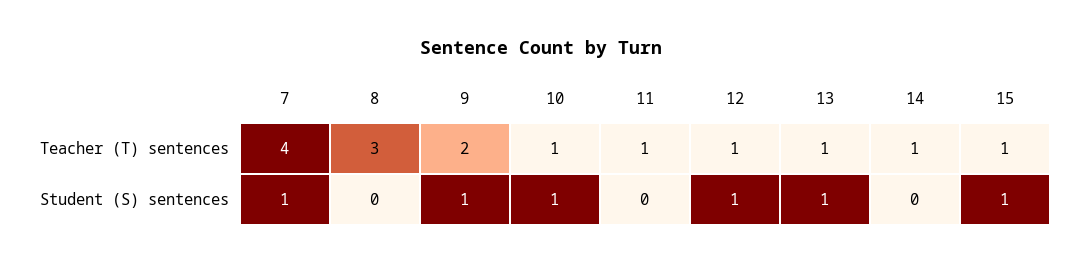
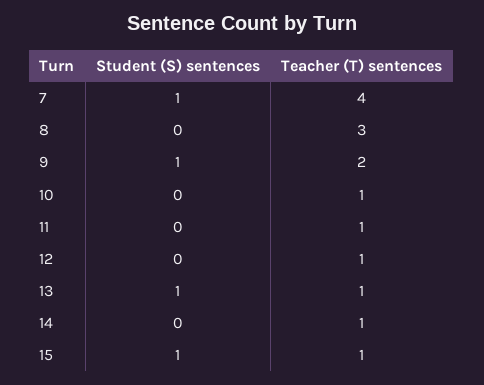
10, Student (S) sentences: 1 -> 0
12, Student (S) sentences: 1 -> 0

